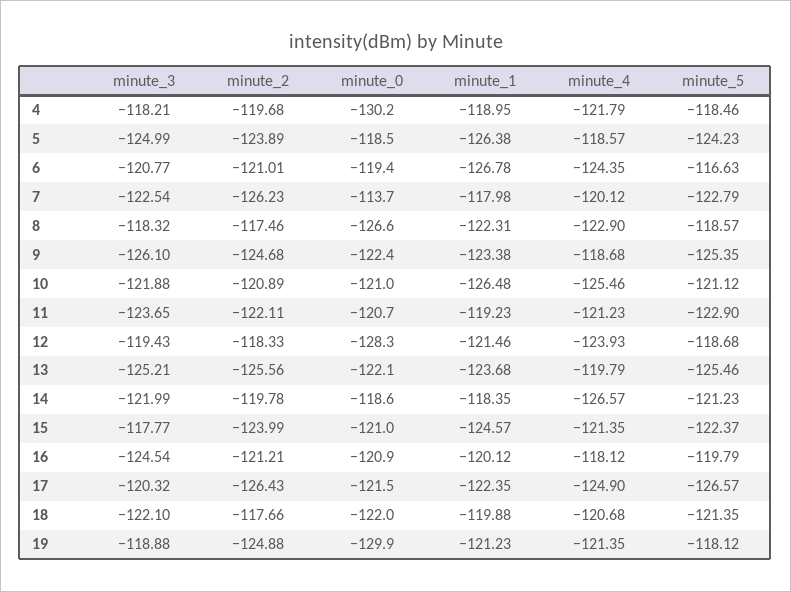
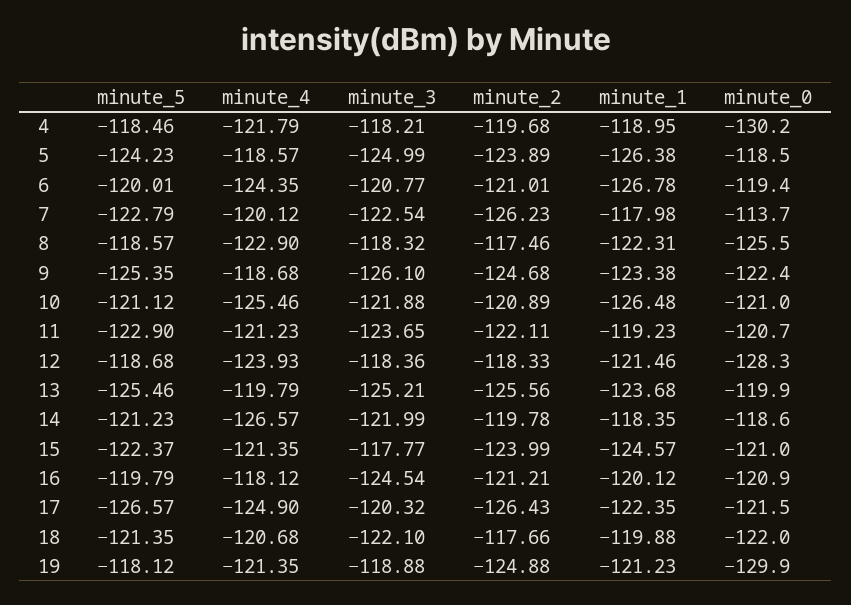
minute_5, 6: -116.63 -> -120.01
minute_0, 8: -126.6 -> -125.5
minute_3, 12: -119.43 -> -118.36
minute_0, 13: -122.1 -> -119.9

